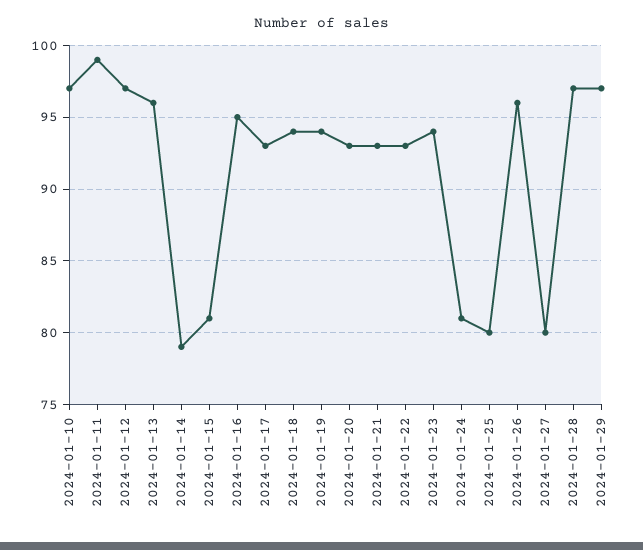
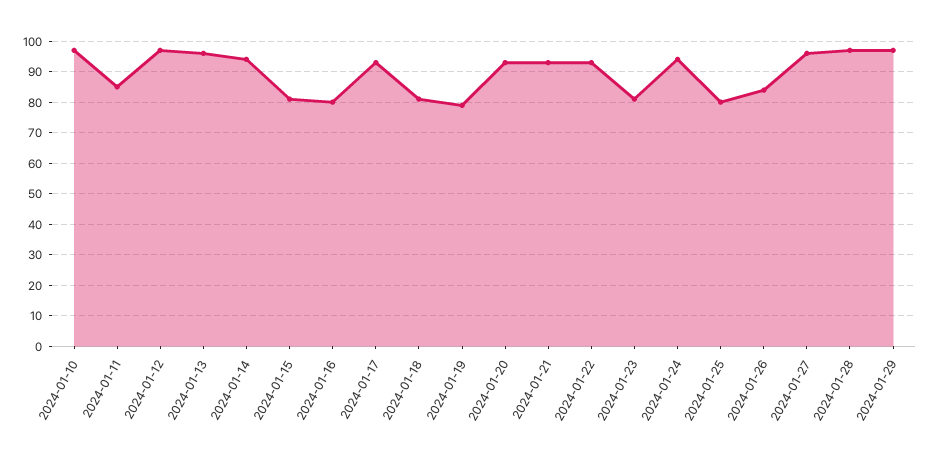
2024-01-11: 99 -> 85
2024-01-14: 79 -> 95
2024-01-16: 95 -> 80
2024-01-18: 94 -> 80
2024-01-19: 94 -> 80
2024-01-23: 94 -> 80
2024-01-24: 81 -> 95
2024-01-26: 96 -> 85
2024-01-27: 80 -> 95

